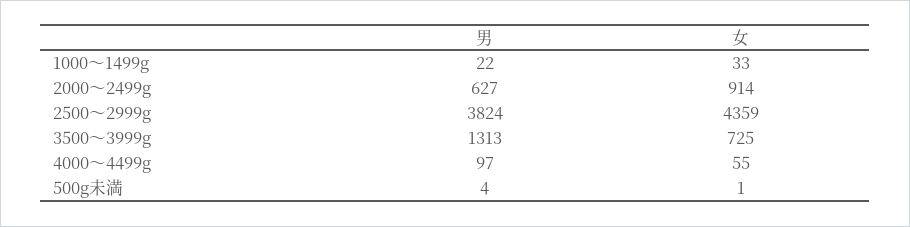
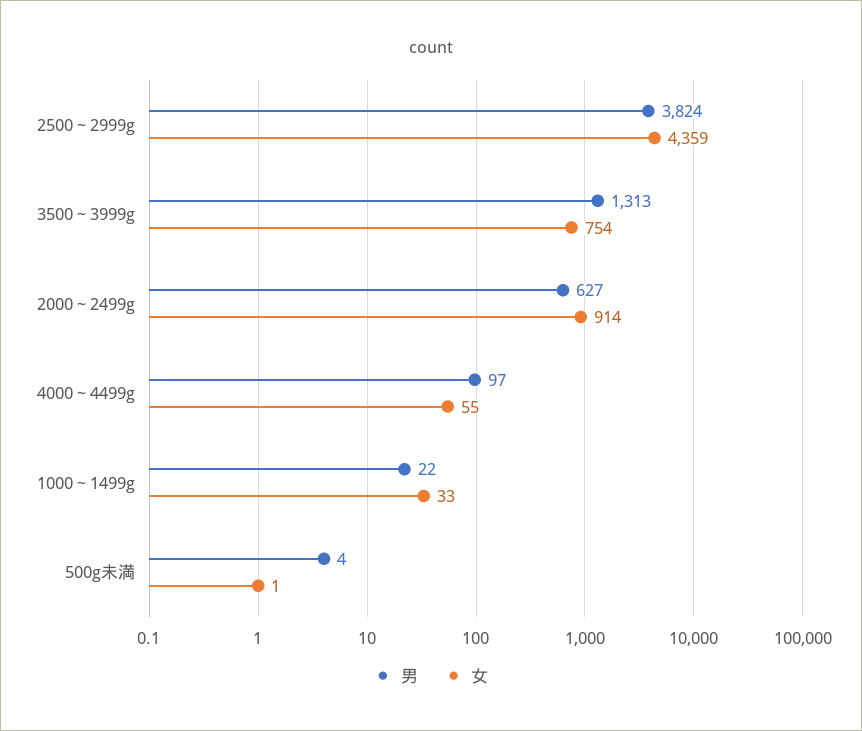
女, 3500～3999g: 725 -> 754

